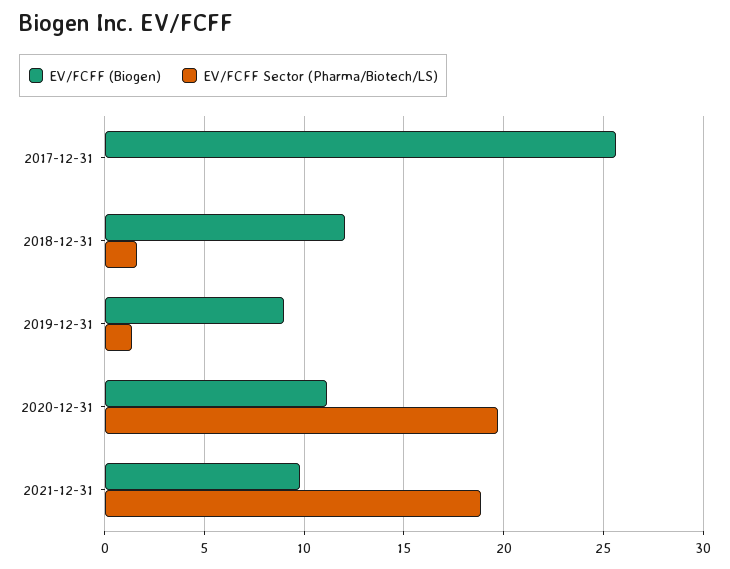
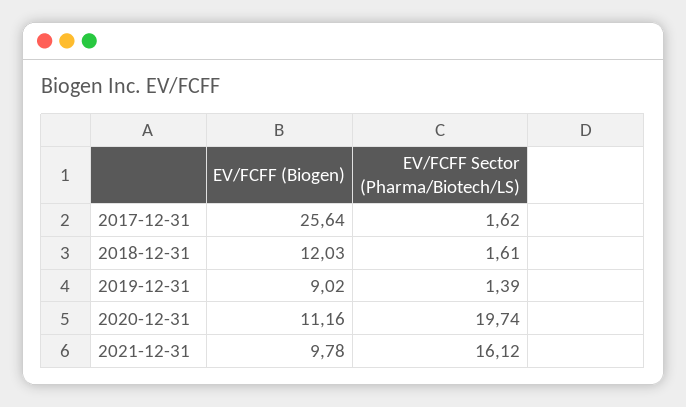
EV/FCFF Sector (Pharma/Biotech/LS), 2017-12-31: 0 -> 1.62
EV/FCFF Sector (Pharma/Biotech/LS), 2021-12-31: 19 -> 16.12

